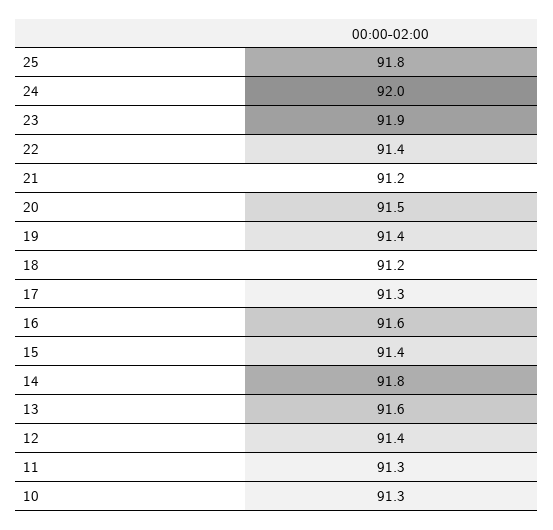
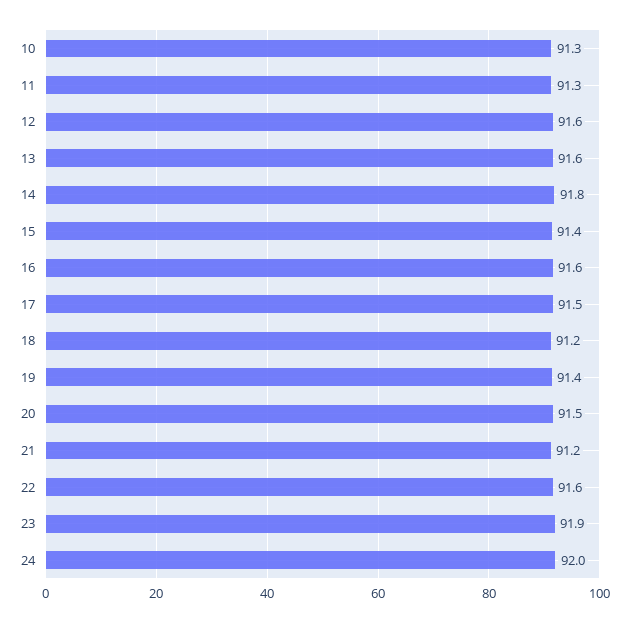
25: 91.8 -> none
22: 91.4 -> 91.6
17: 91.3 -> 91.5
12: 91.4 -> 91.6

